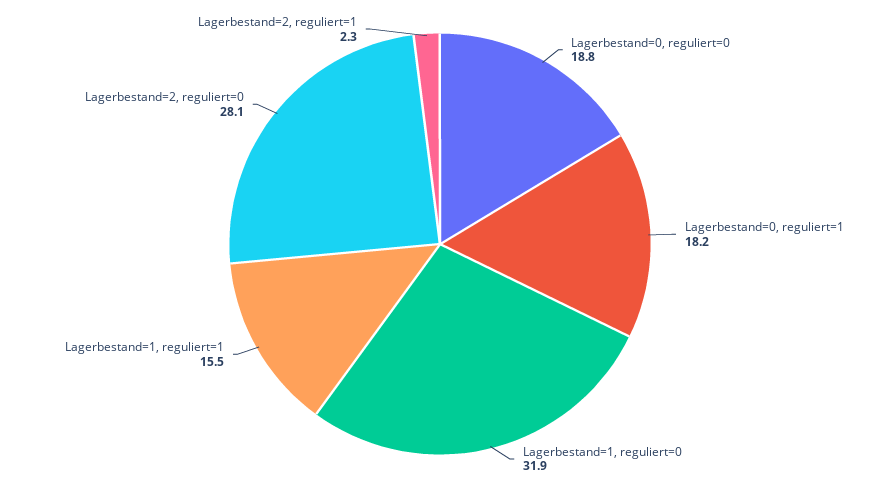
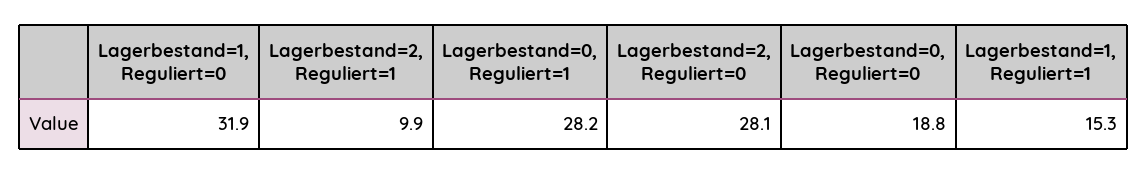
Lagerbestand=0, reguliert=1: 18.2 -> 28.2
Lagerbestand=1, reguliert=1: 15.5 -> 15.3
Lagerbestand=2, reguliert=1: 2.3 -> 9.9

